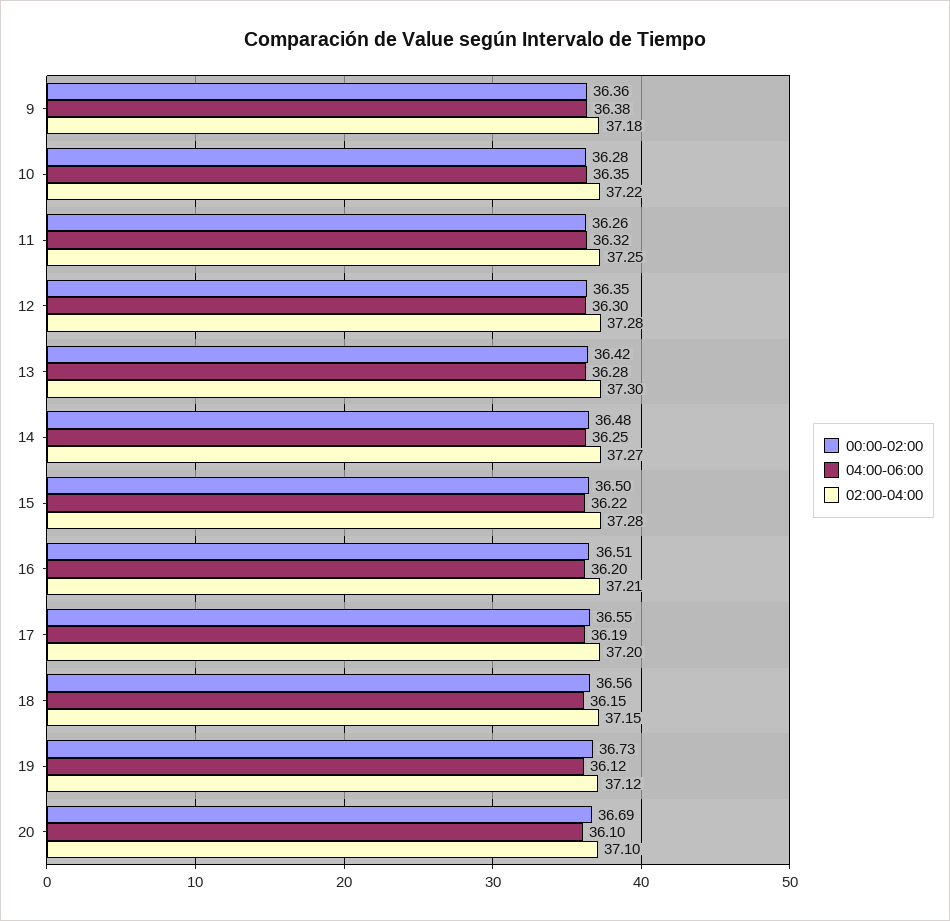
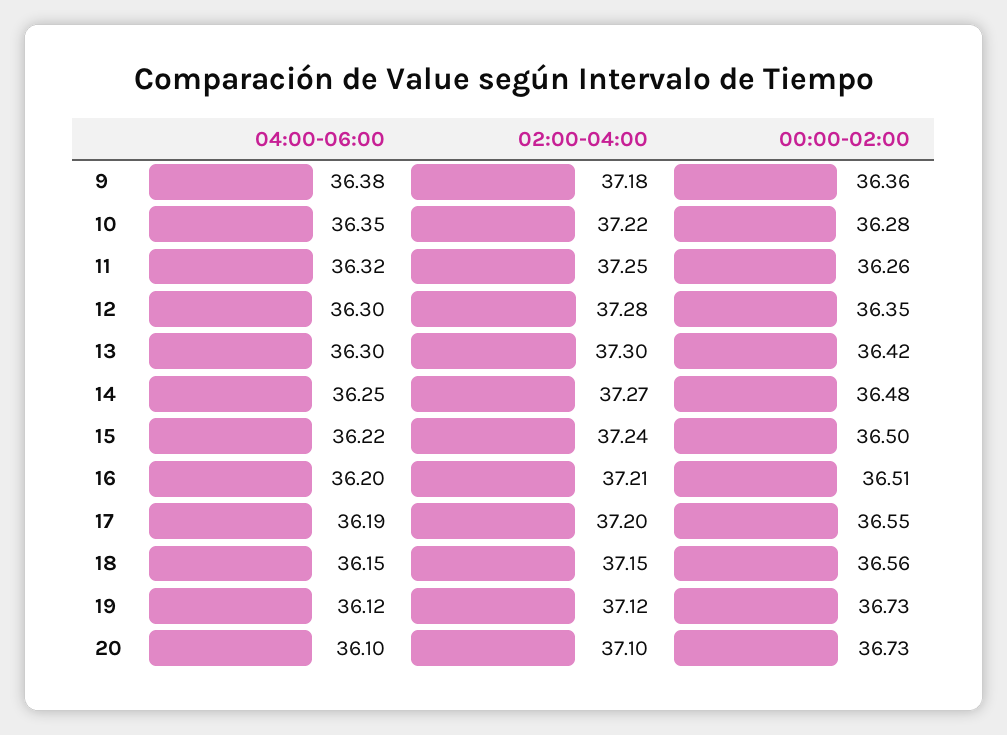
04:00-06:00, 13: 36.28 -> 36.3
02:00-04:00, 15: 37.28 -> 37.24
00:00-02:00, 20: 36.69 -> 36.73

